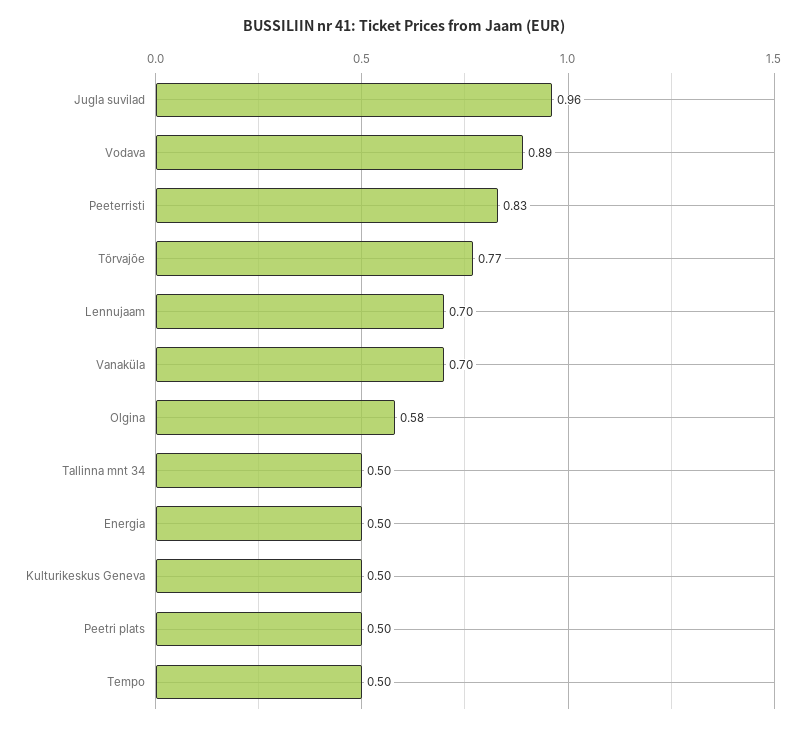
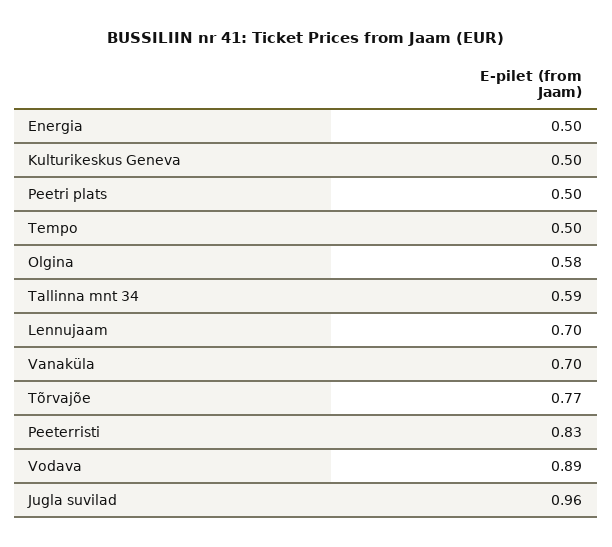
Tallinna mnt 34: 0.5 -> 0.59

